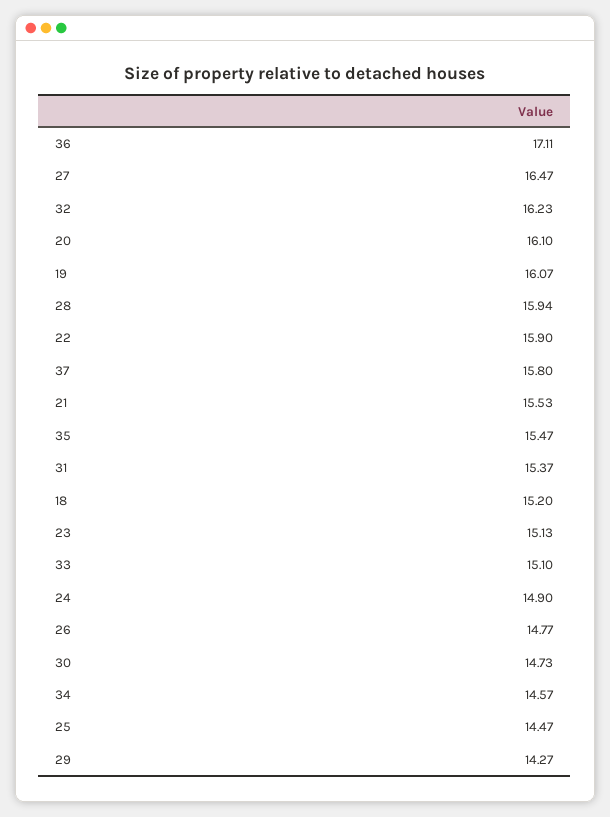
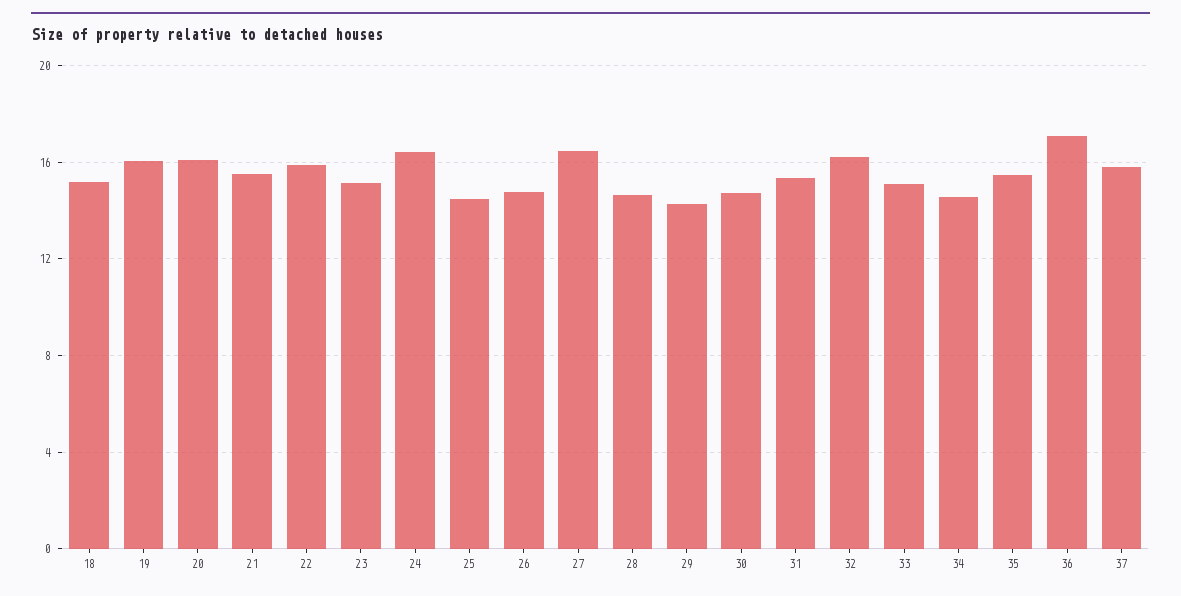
28: 15.94 -> 14.5
24: 14.9 -> 16.5

